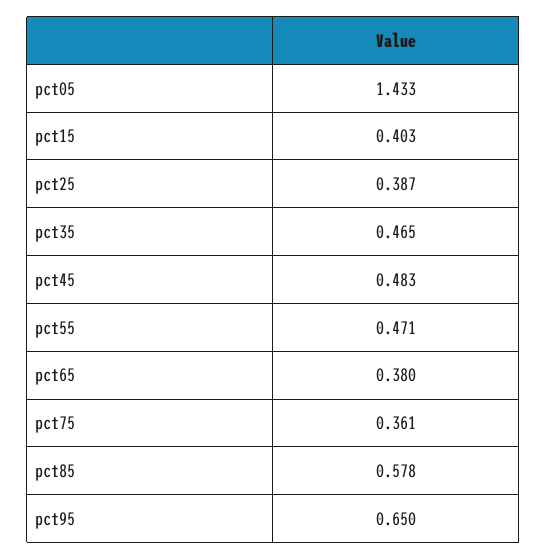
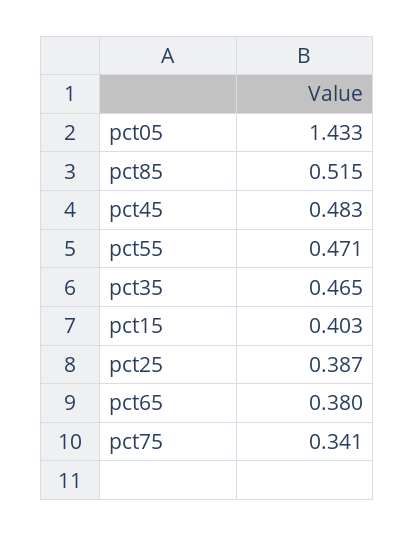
pct75: 0.361 -> 0.341
pct85: 0.578 -> 0.515
pct95: 0.65 -> none

